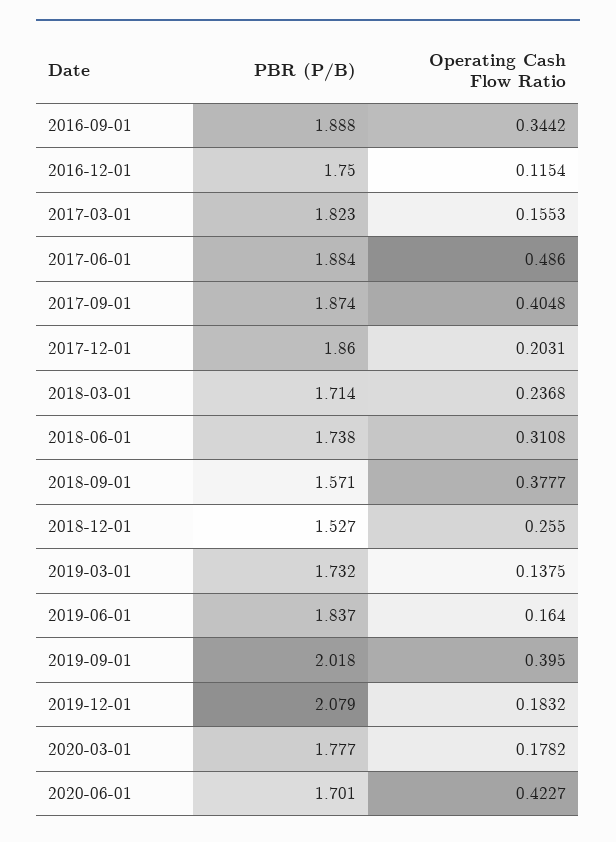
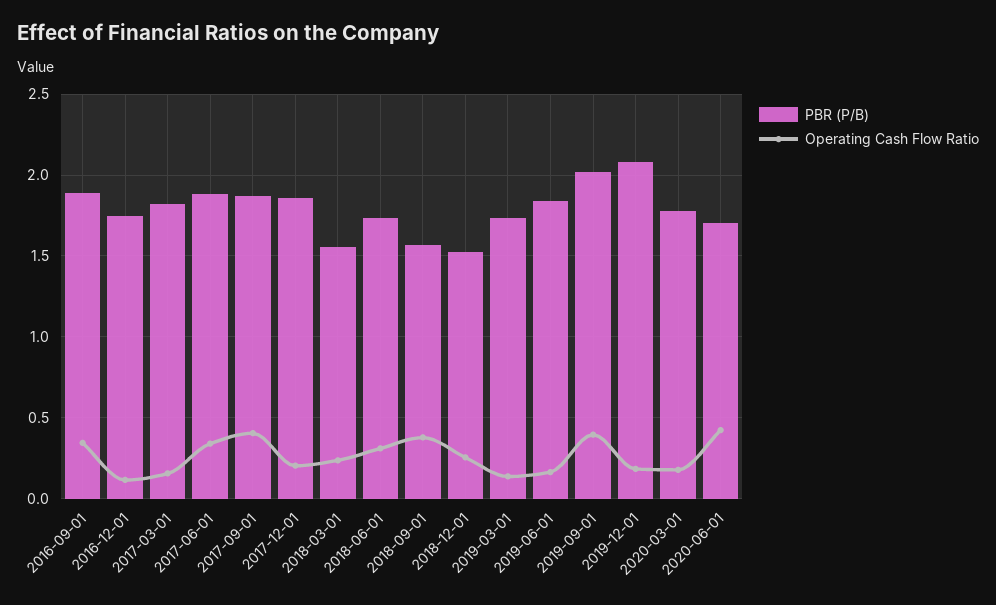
Operating Cash Flow Ratio, 2017-06-01: 0.486 -> 0.35
PBR (P/B), 2018-03-01: 1.714 -> 1.55

